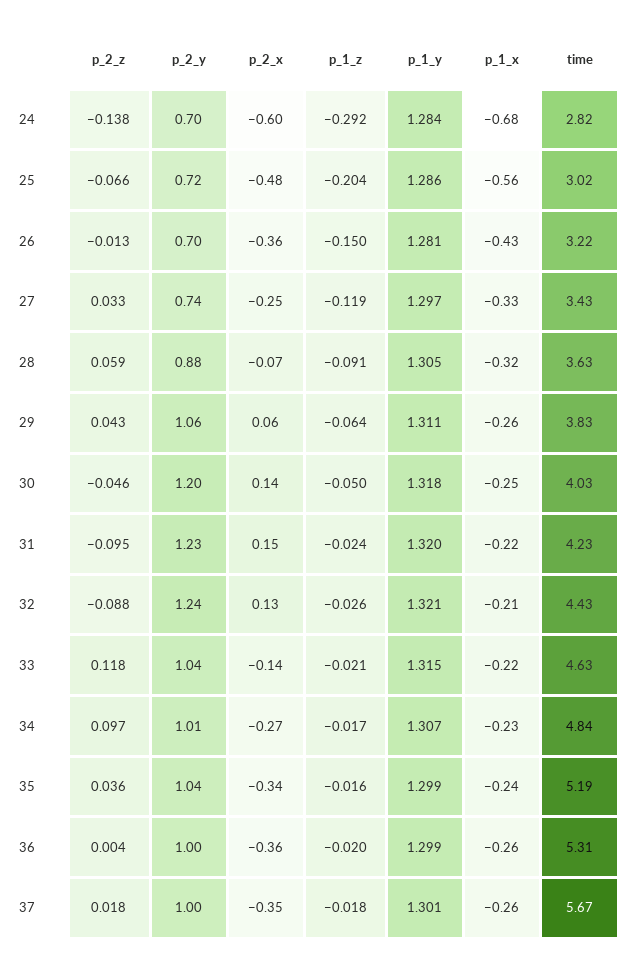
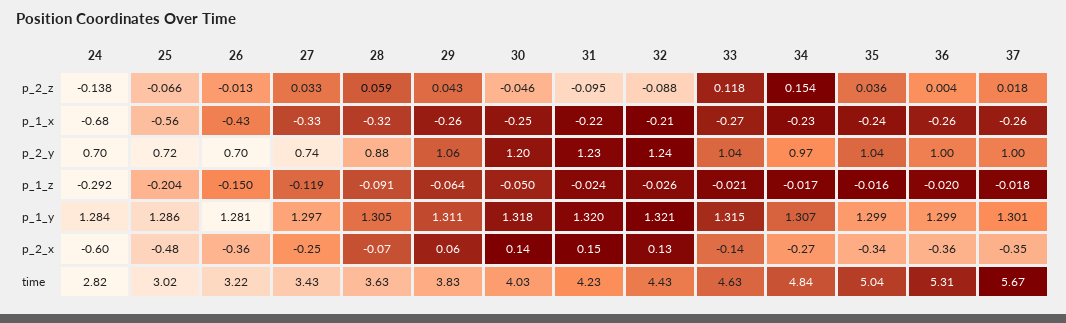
p_1_x, 33: -0.22 -> -0.27
p_2_z, 34: 0.097 -> 0.154
p_2_y, 34: 1.01 -> 0.97
time, 35: 5.19 -> 5.04

